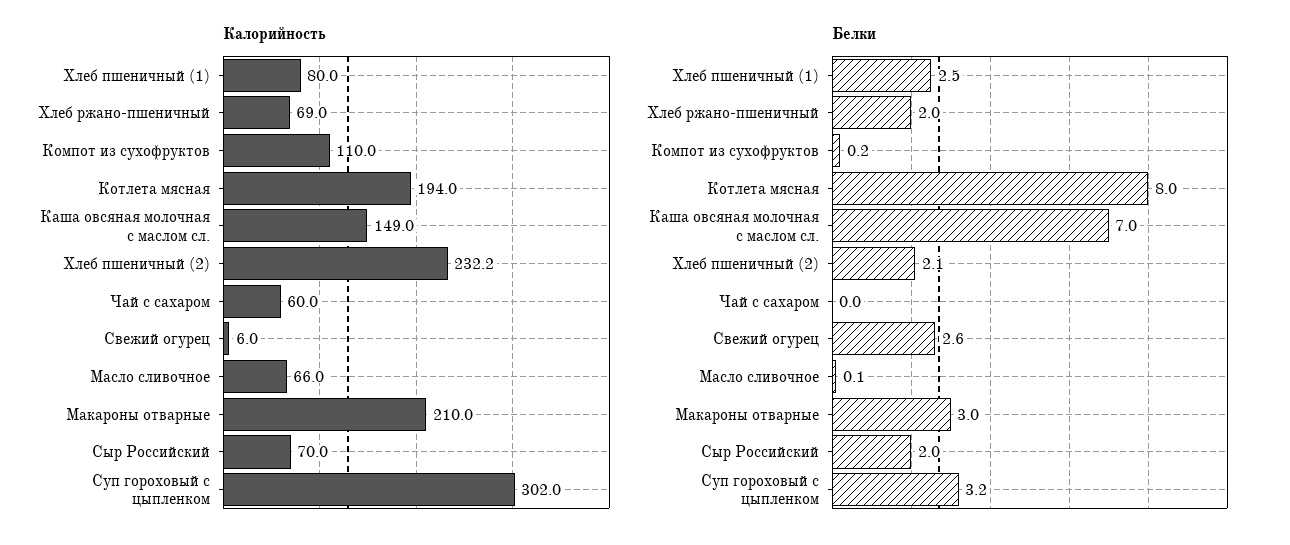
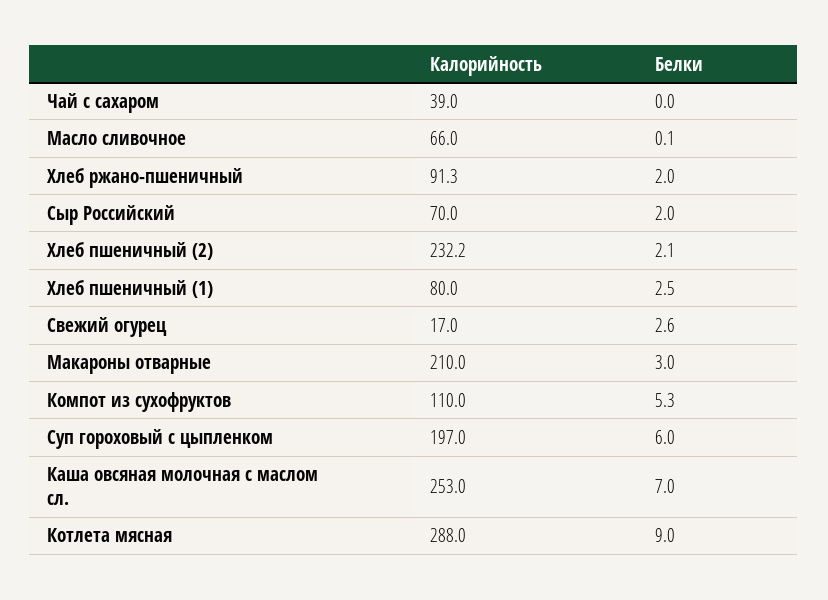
Калорийность, Хлеб ржано-пшеничный: 69 -> 91.3
Калорийность, Котлета мясная: 194 -> 288
Калорийность, Каша овсяная молочная с маслом сл.: 149 -> 253
Калорийность, Чай с сахаром: 60 -> 39
Калорийность, Свежий огурец: 6 -> 17
Калорийность, Суп гороховый с цыпленком: 302 -> 197
Белки, Компот из сухофруктов: 0.2 -> 5.3
Белки, Котлета мясная: 8 -> 9
Белки, Суп гороховый с цыпленком: 3.2 -> 6

